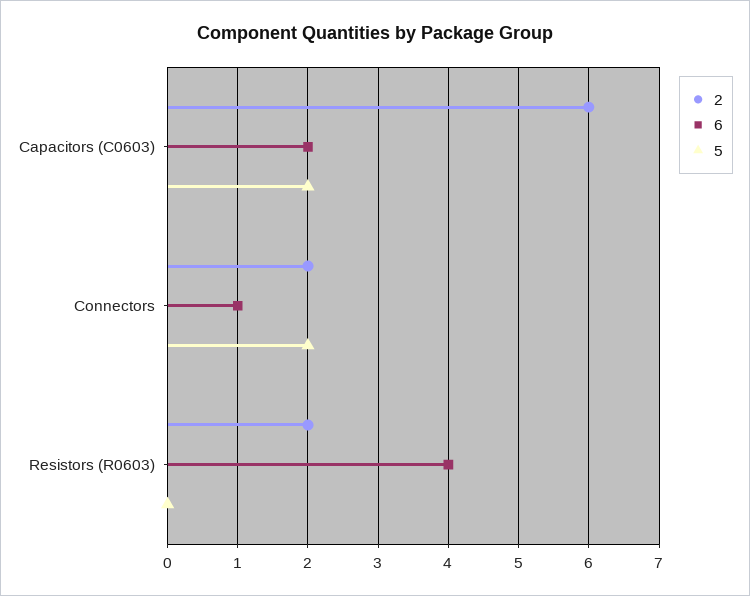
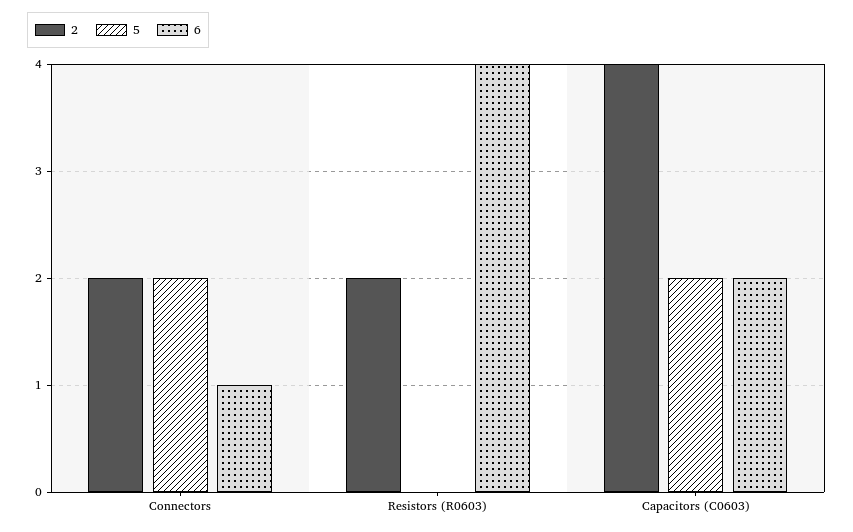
2, Capacitors (C0603): 6 -> 4

